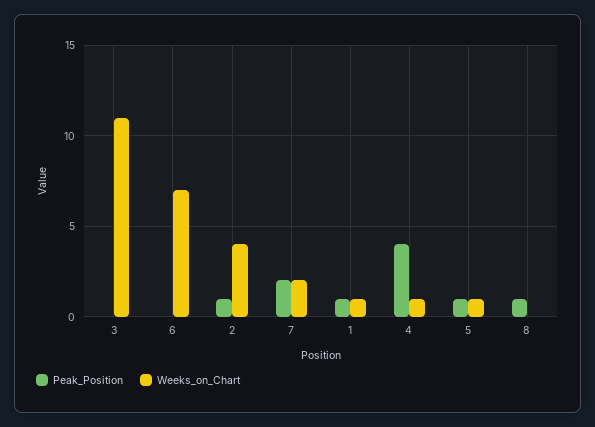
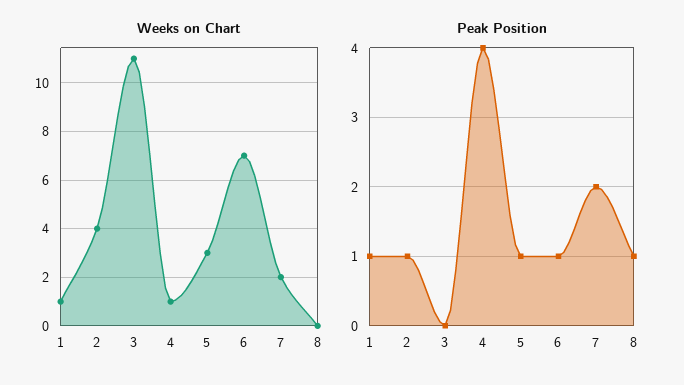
Peak_Position, 6: 0 -> 1
Weeks_on_Chart, 5: 1 -> 3

